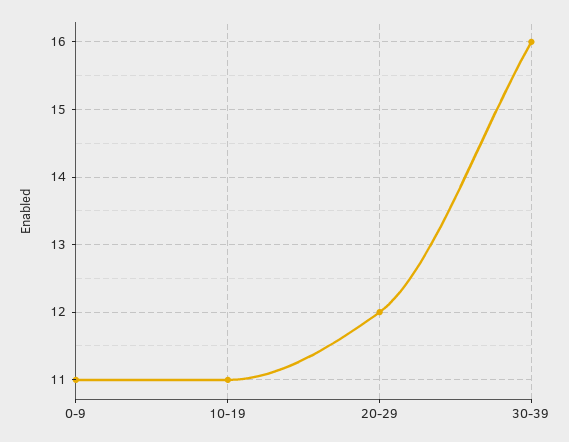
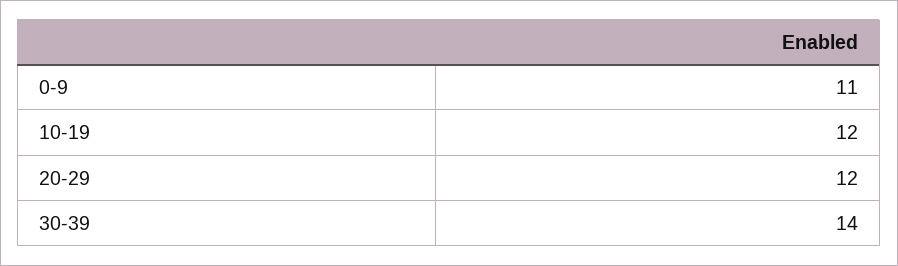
10-19: 11 -> 12
30-39: 16 -> 14

